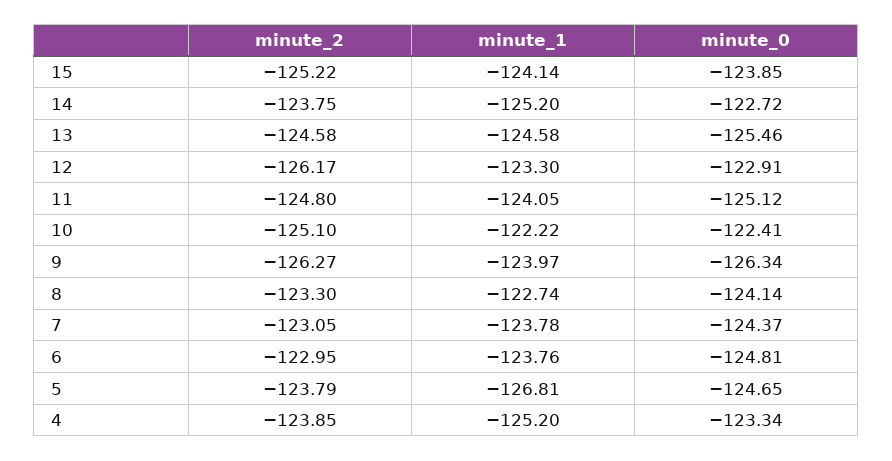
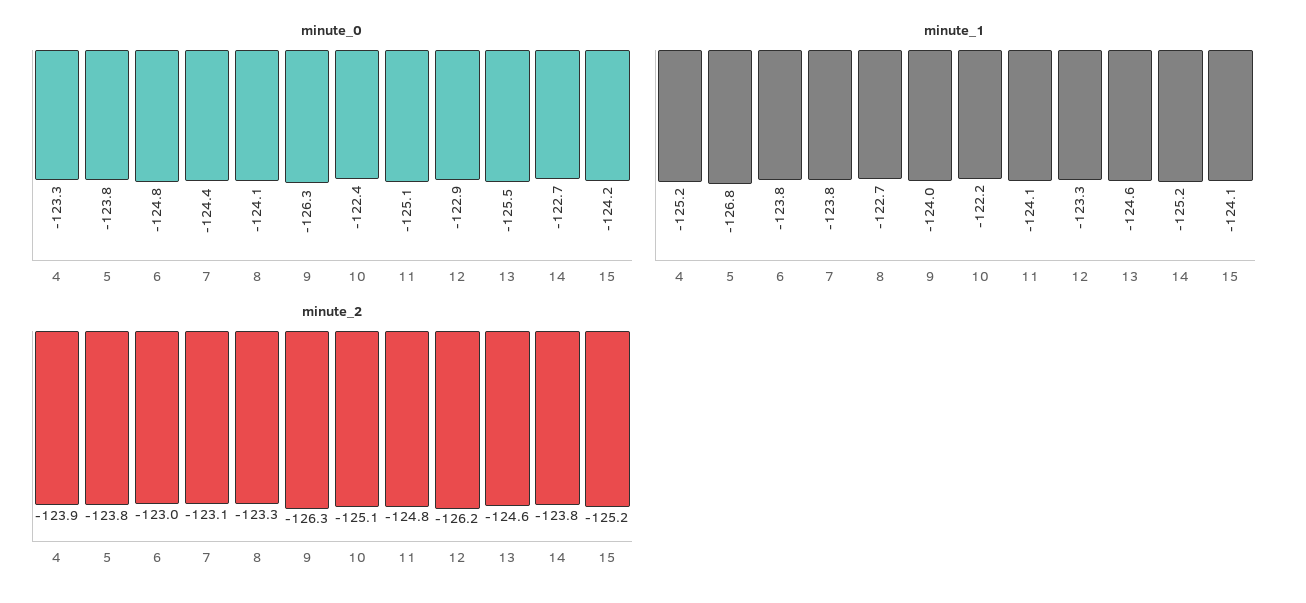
minute_0, 15: -123.85 -> -124.2
minute_0, 5: -124.65 -> -123.8

